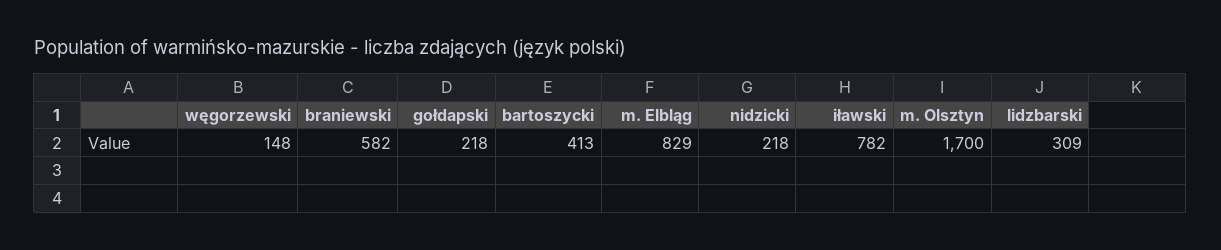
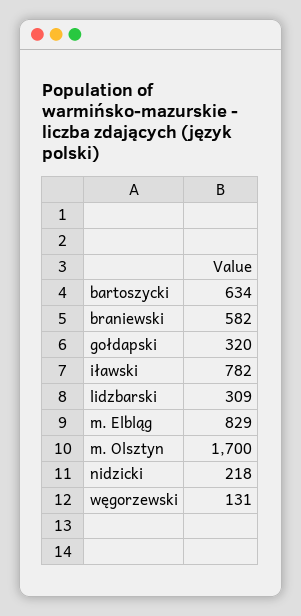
węgorzewski: 148 -> 131
gołdapski: 218 -> 320
bartoszycki: 413 -> 634

